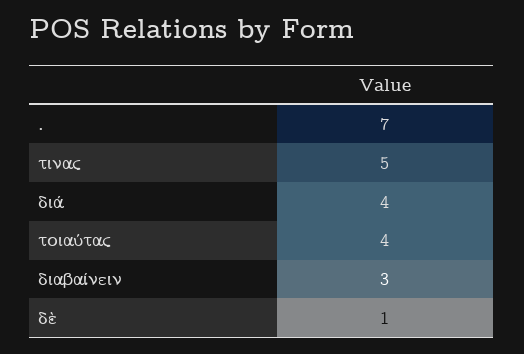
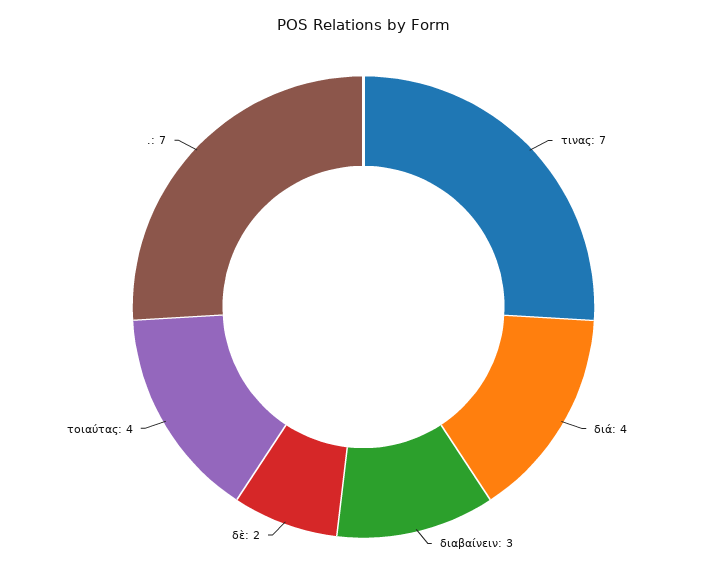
τινας: 5 -> 7
δὲ: 1 -> 2

